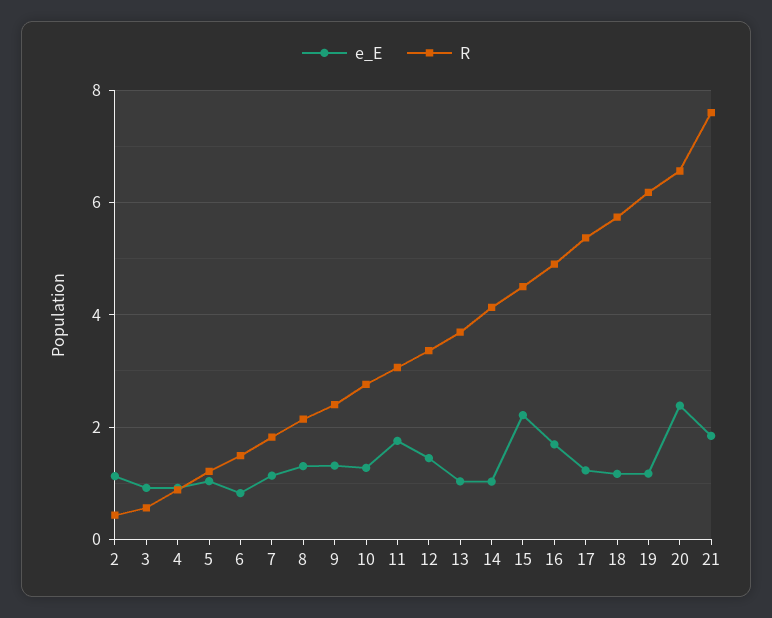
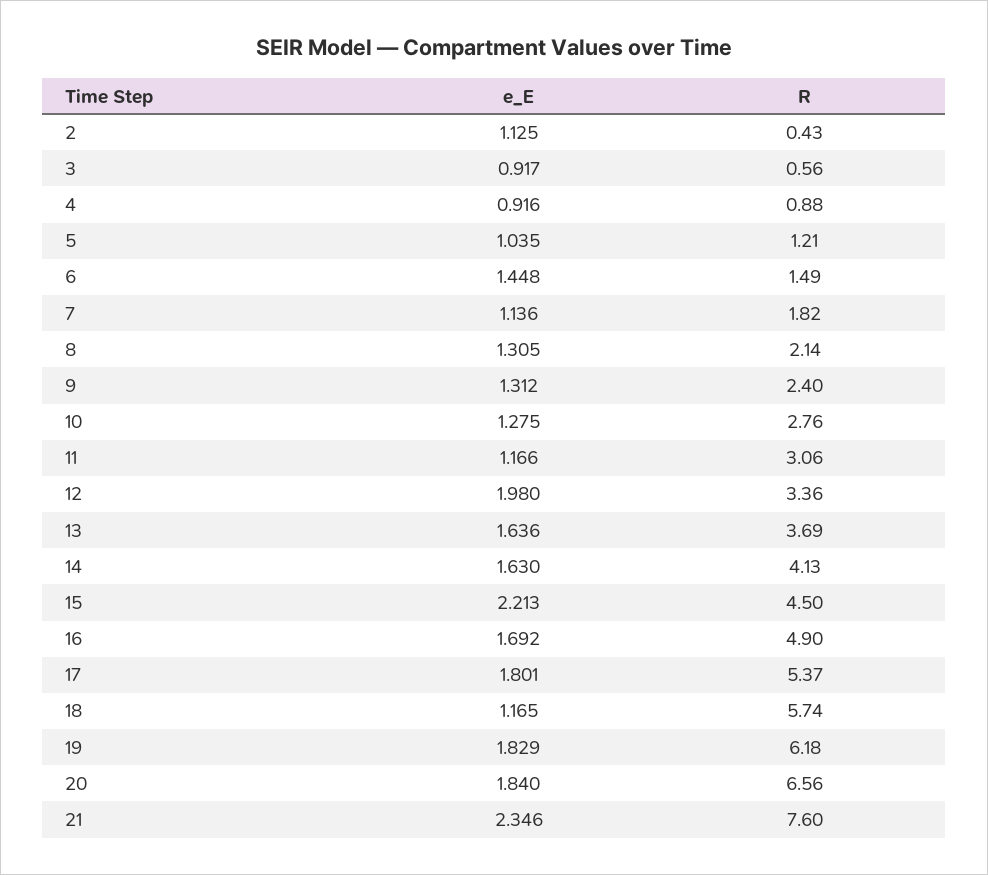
e_E, 6: 0.8 -> 1.448
e_E, 11: 1.8 -> 1.166
e_E, 12: 1.4 -> 1.98
e_E, 13: 1 -> 1.636
e_E, 14: 1 -> 1.63
e_E, 17: 1.2 -> 1.801
e_E, 19: 1.2 -> 1.829
e_E, 20: 2.4 -> 1.84
e_E, 21: 1.8 -> 2.346

